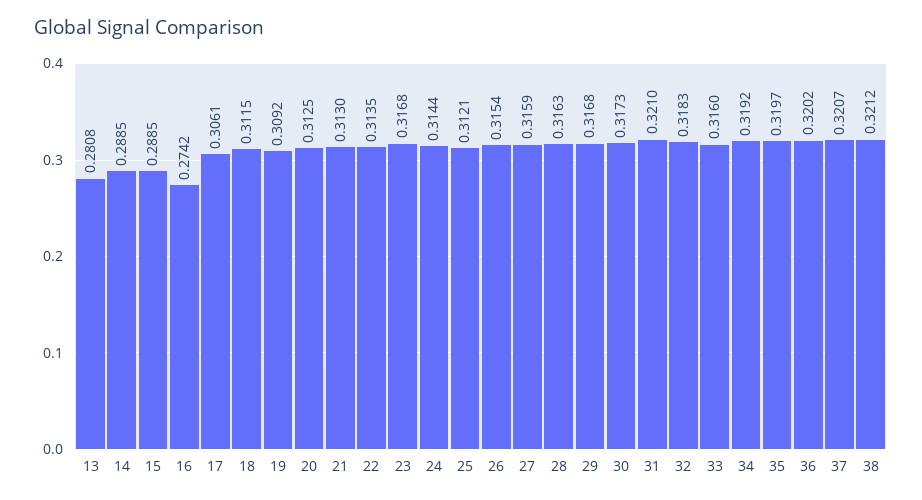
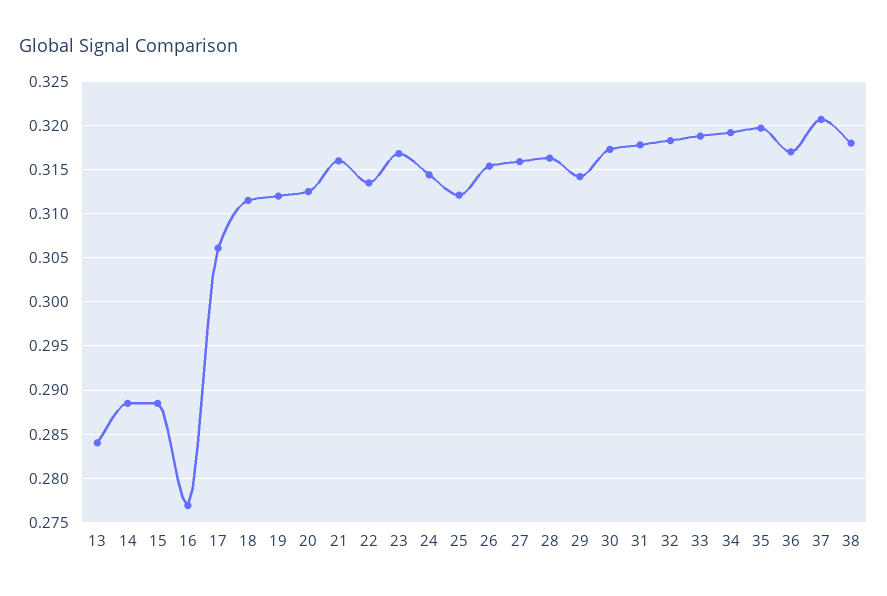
13: 0.2808 -> 0.284
16: 0.2742 -> 0.277
19: 0.3092 -> 0.312
21: 0.313 -> 0.316
29: 0.3168 -> 0.314
31: 0.321 -> 0.318
33: 0.316 -> 0.319
36: 0.3202 -> 0.317
38: 0.3212 -> 0.318

